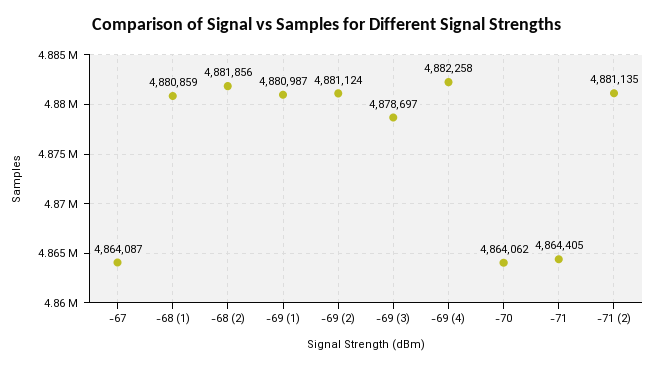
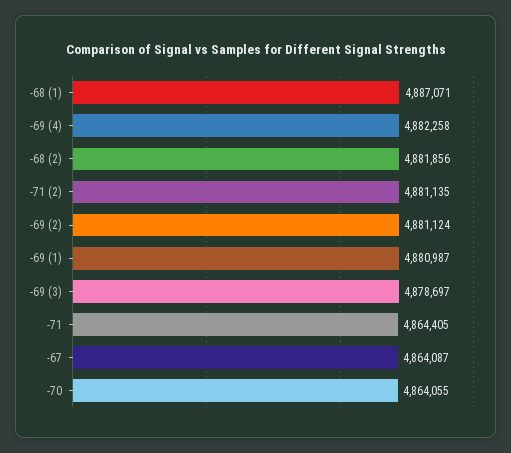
-68 (1): 4880859 -> 4887071
-70: 4864062 -> 4864055

